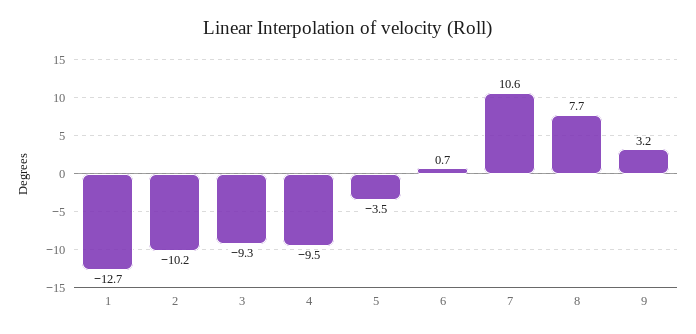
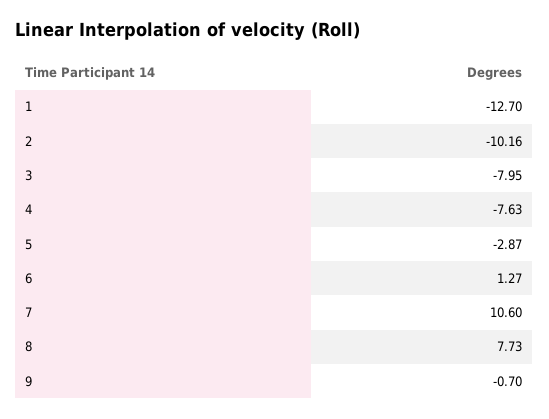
3: -9.3 -> -7.95
4: -9.5 -> -7.63
5: -3.5 -> -2.87
6: 0.7 -> 1.27
9: 3.2 -> -0.7

